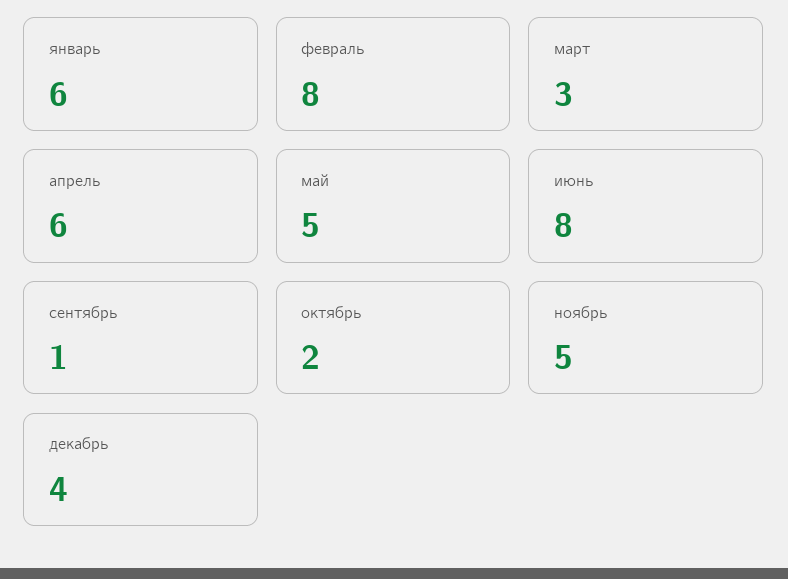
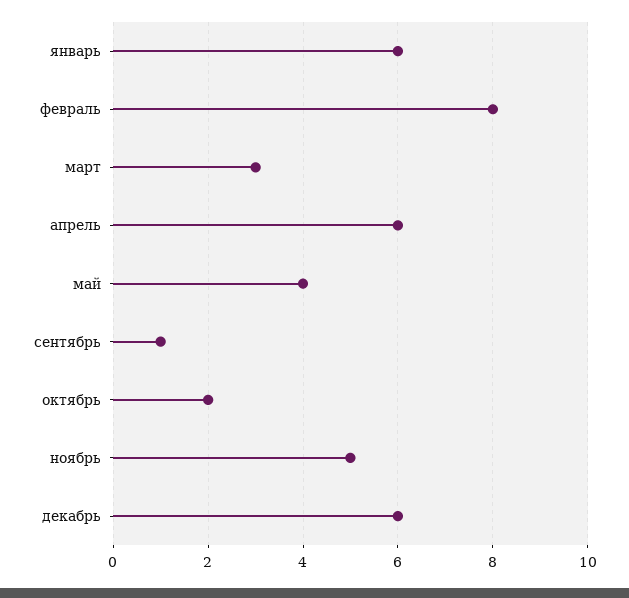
май: 5 -> 4
июнь: 8 -> none
декабрь: 4 -> 6

